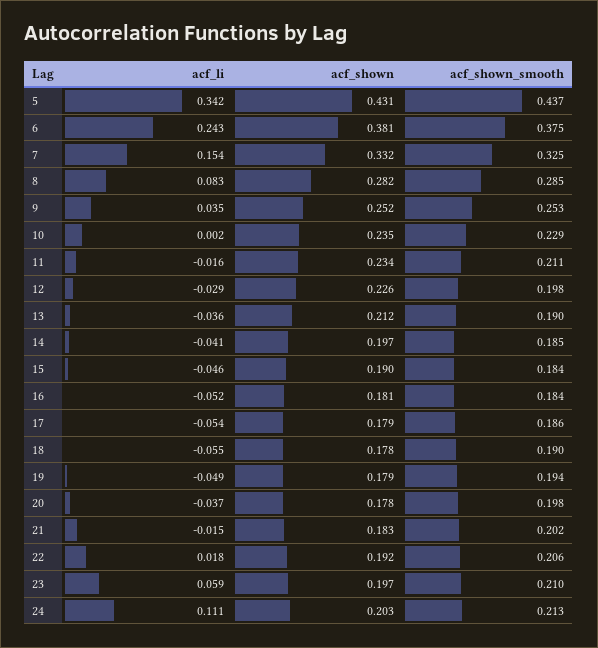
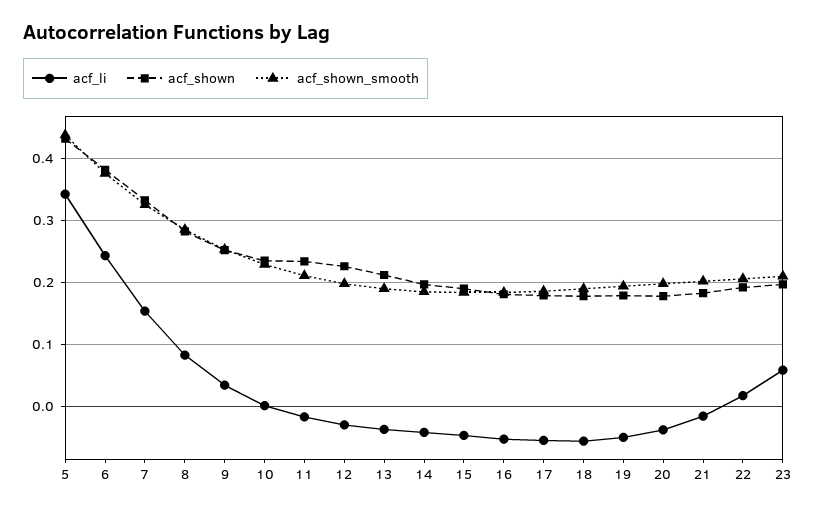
acf_li, 24: 0.111 -> none
acf_shown, 24: 0.203 -> none
acf_shown_smooth, 24: 0.213 -> none

